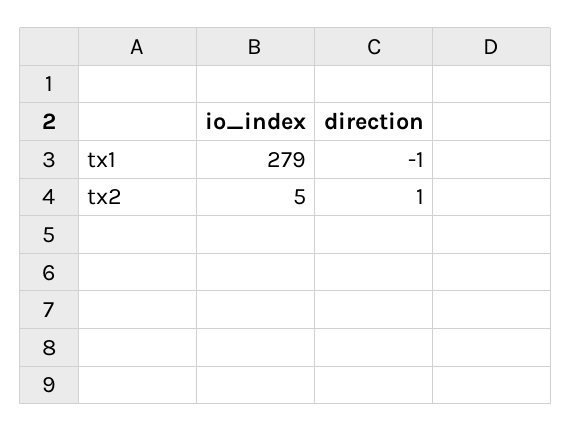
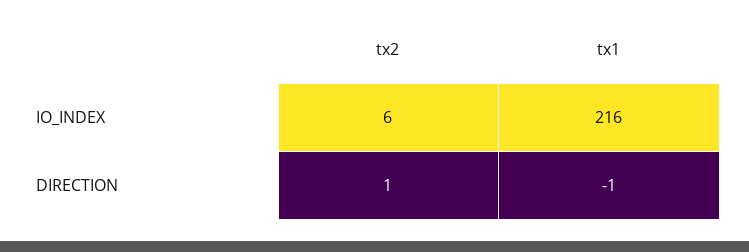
io_index, tx1: 279 -> 216
io_index, tx2: 5 -> 6

